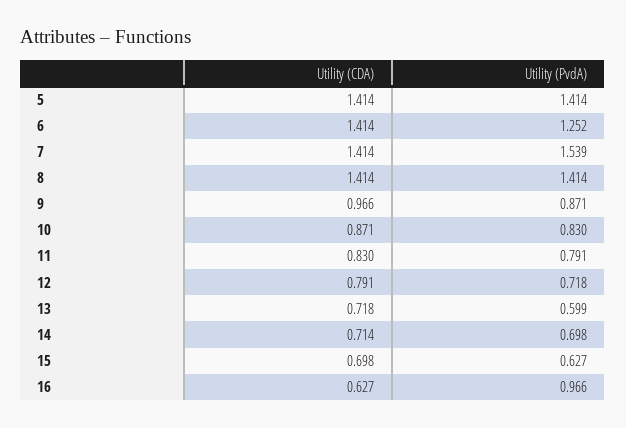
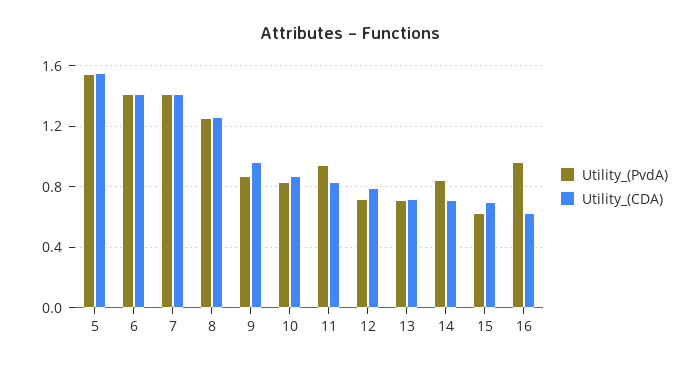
Utility (CDA), 5: 1.414 -> 1.55
Utility (PvdA), 5: 1.414 -> 1.55
Utility (PvdA), 6: 1.252 -> 1.4
Utility (PvdA), 7: 1.539 -> 1.4
Utility (CDA), 8: 1.414 -> 1.25
Utility (PvdA), 8: 1.414 -> 1.25
Utility (PvdA), 11: 0.791 -> 0.95
Utility (PvdA), 13: 0.599 -> 0.7
Utility (PvdA), 14: 0.698 -> 0.85

